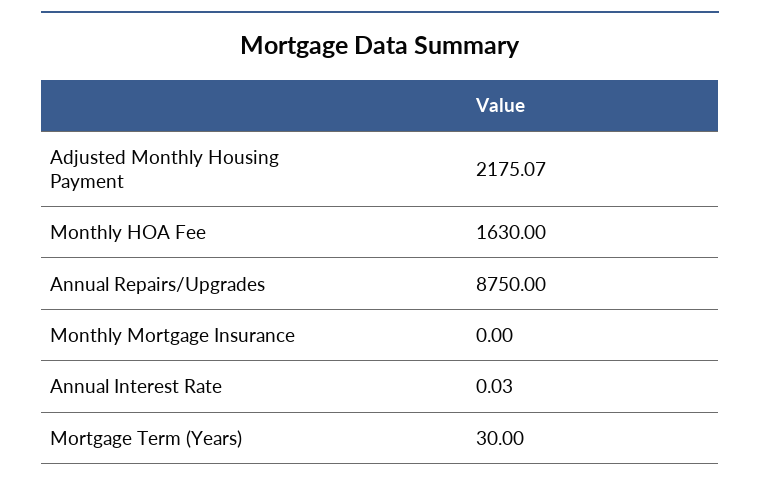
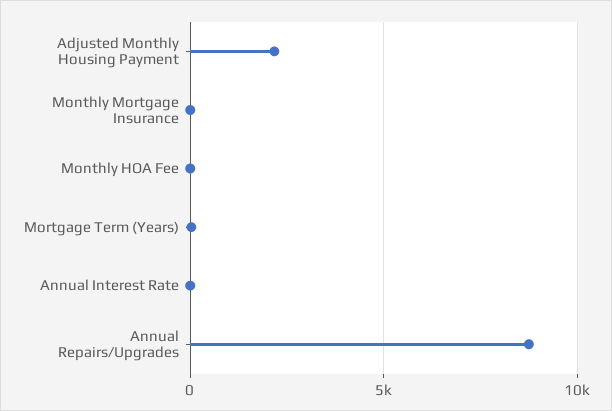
Monthly HOA Fee: 1630 -> 0

